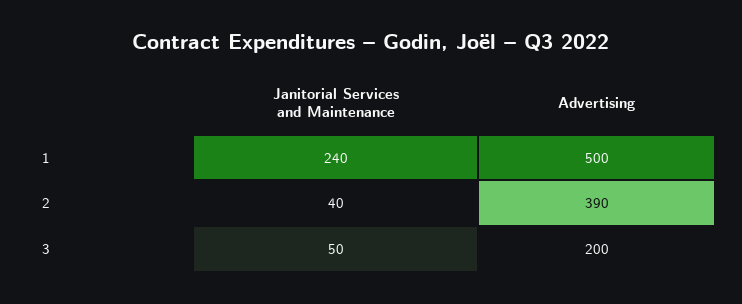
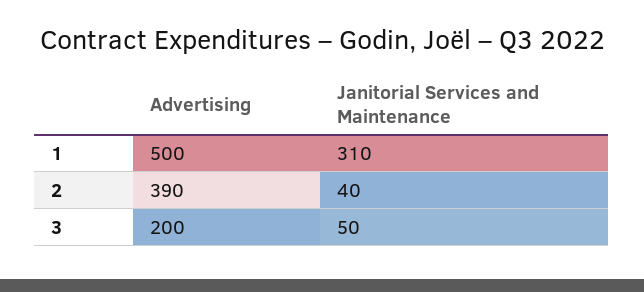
Janitorial Services and Maintenance, 1: 240 -> 310

